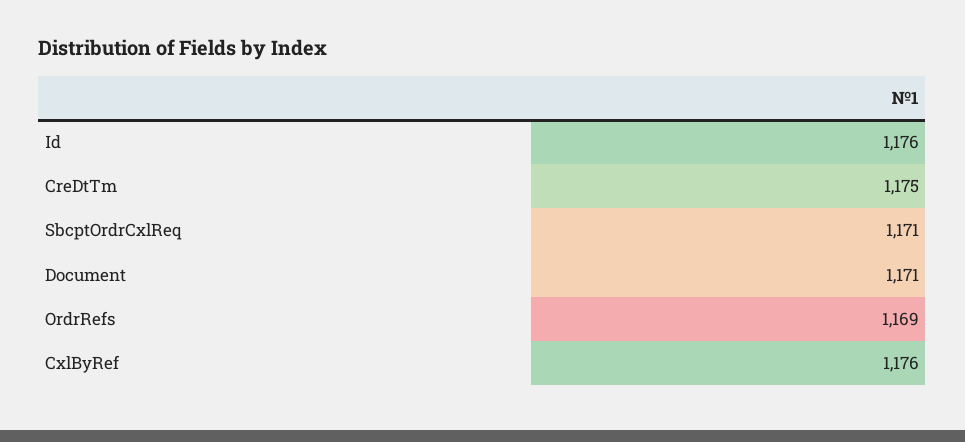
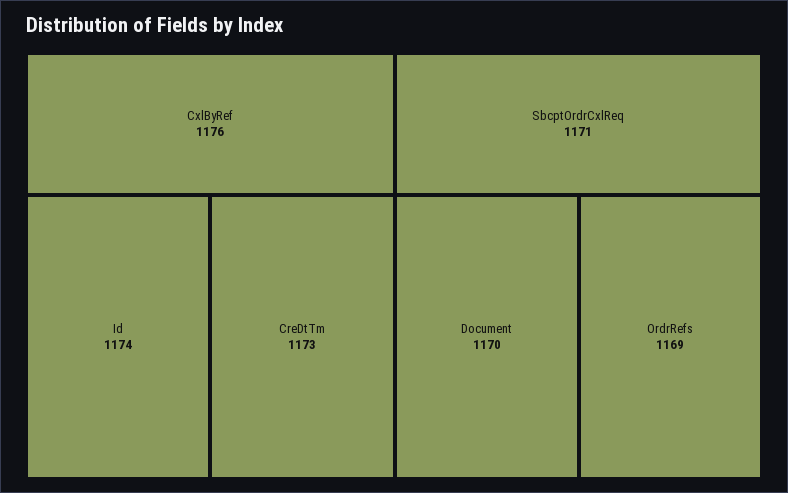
Id: 1176 -> 1174
CreDtTm: 1175 -> 1173
Document: 1171 -> 1170

